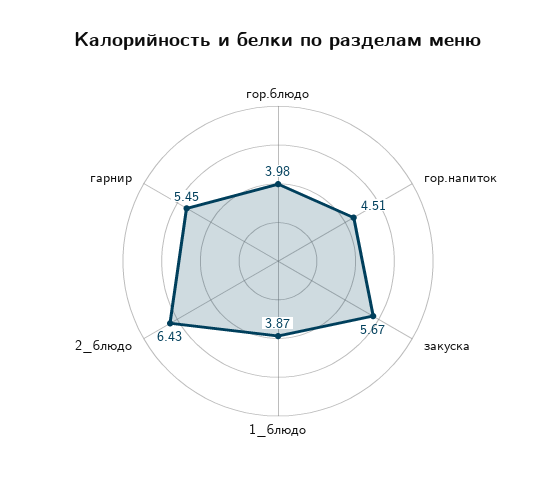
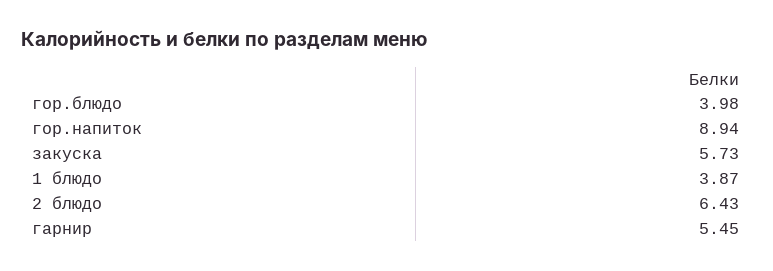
гор.напиток: 4.51 -> 8.94
закуска: 5.67 -> 5.73

